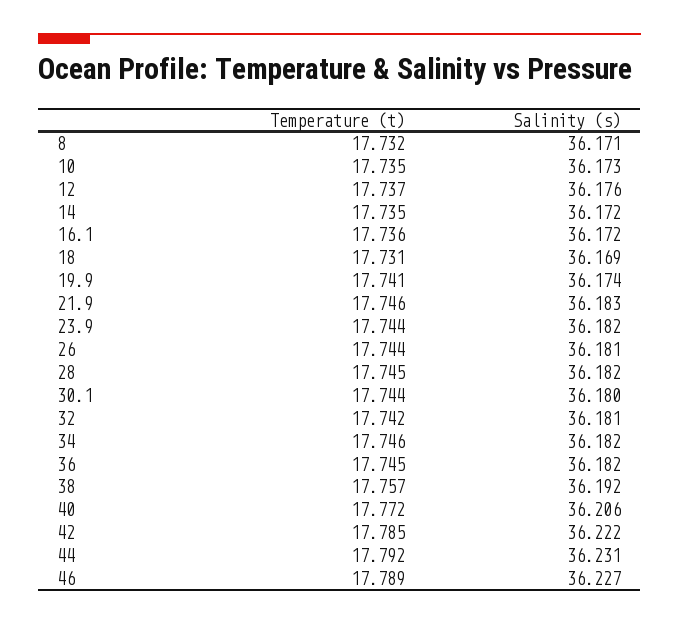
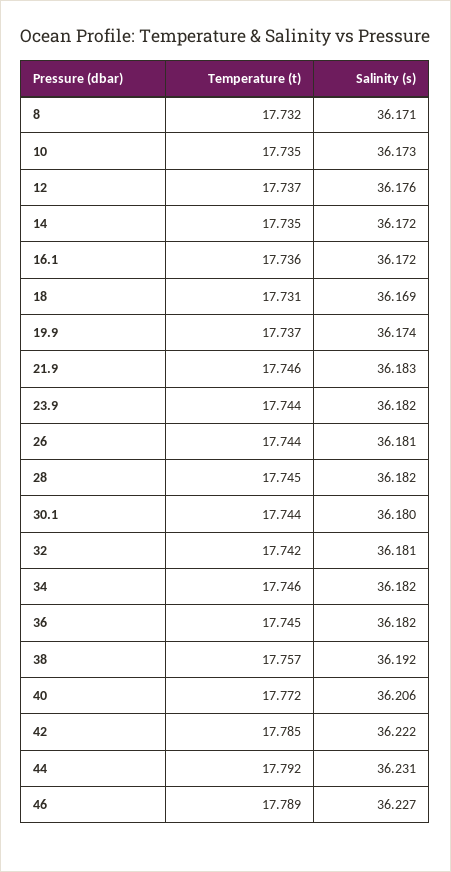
Temperature (t), 19.9: 17.741 -> 17.737

